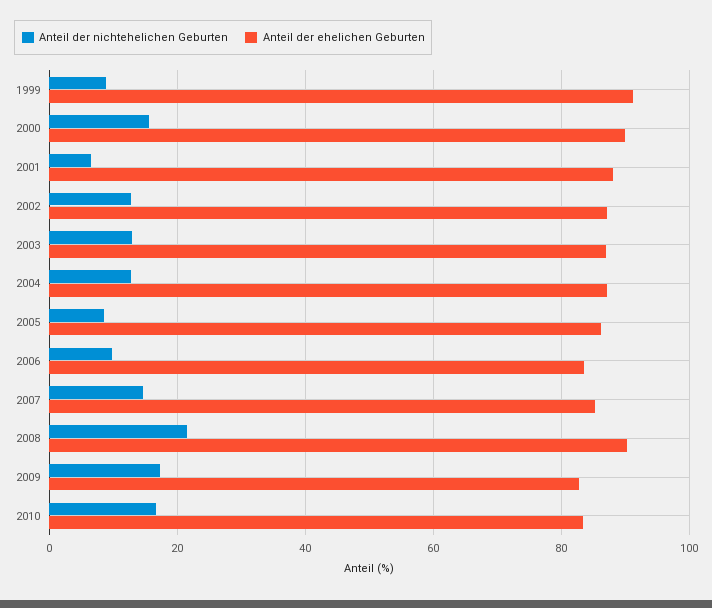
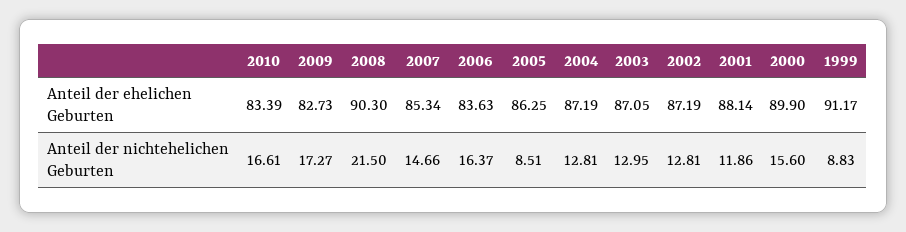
Anteil der nichtehelichen Geburten, 2001: 6 -> 11.86
Anteil der nichtehelichen Geburten, 2006: 10 -> 16.37

